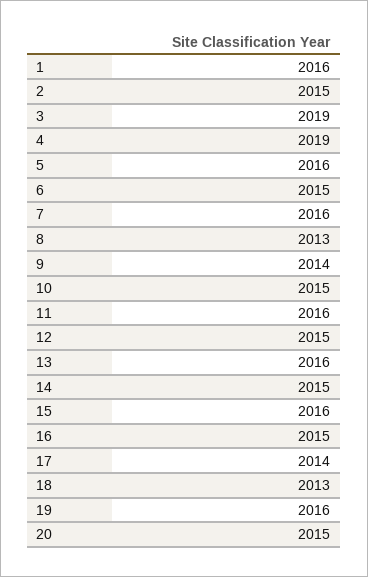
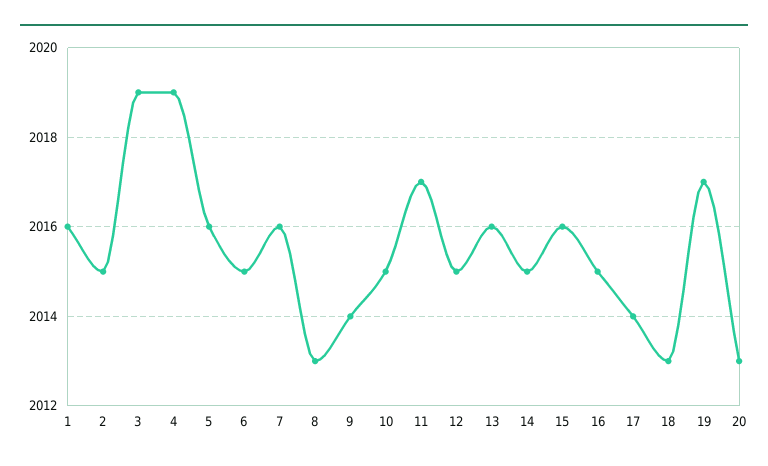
11: 2016 -> 2017
19: 2016 -> 2017
20: 2015 -> 2013

